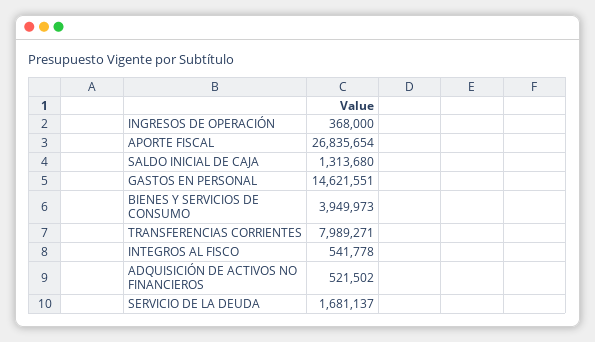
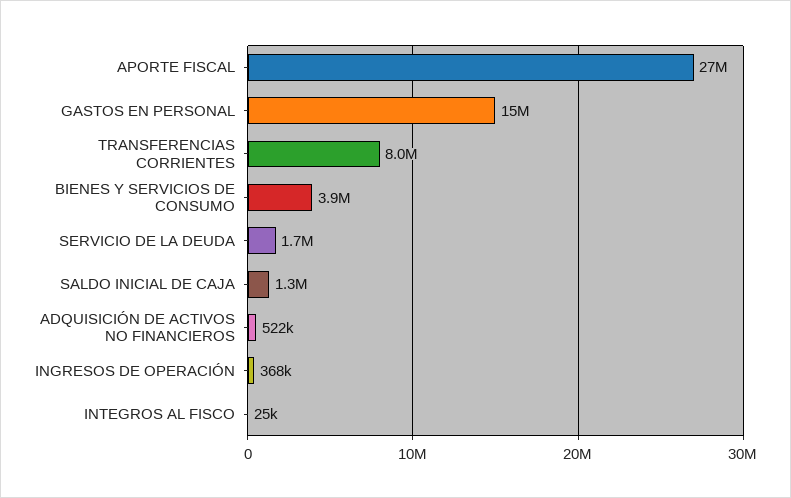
INTEGROS AL FISCO: 541778 -> 25000

